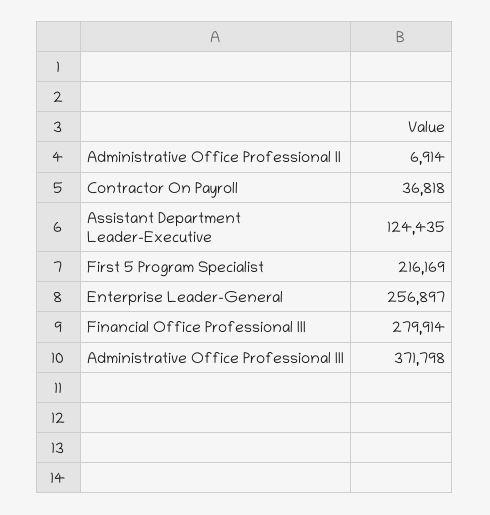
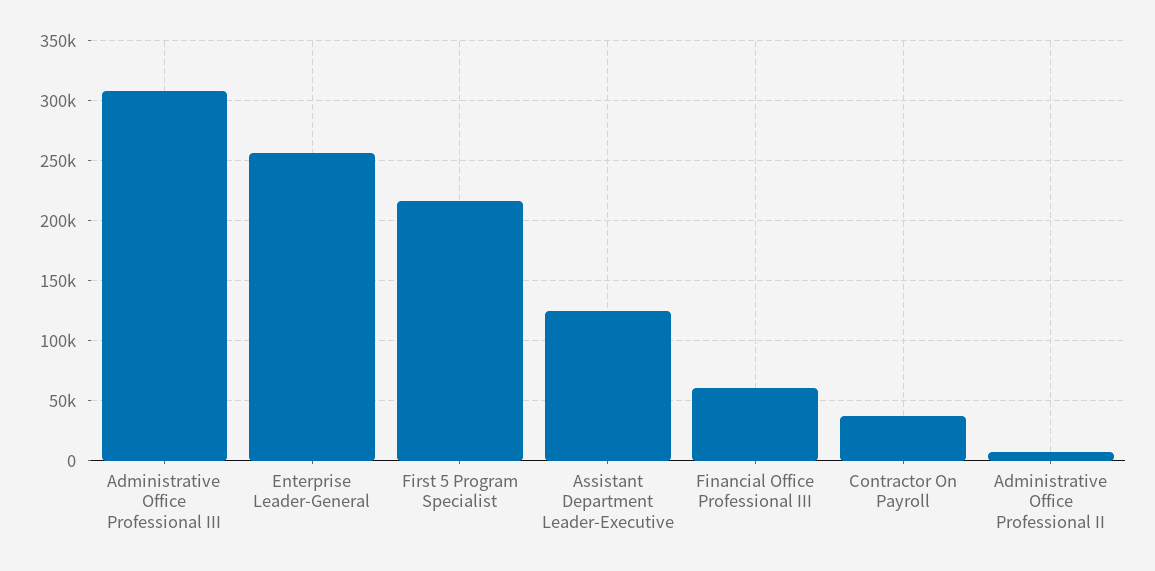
Financial Office Professional III: 279914 -> 60000
Administrative Office Professional III: 371798 -> 310000

